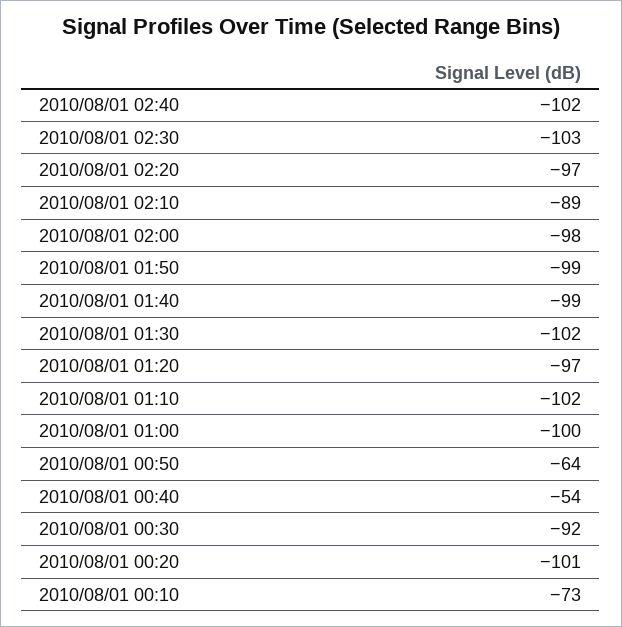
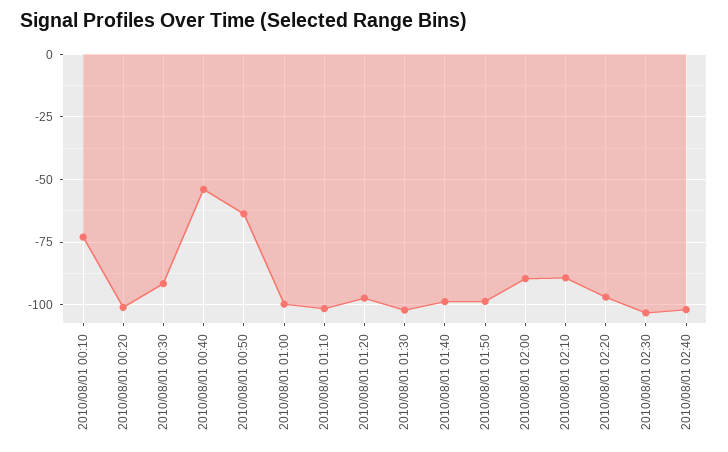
2010/08/01 02:00: -98 -> -90

